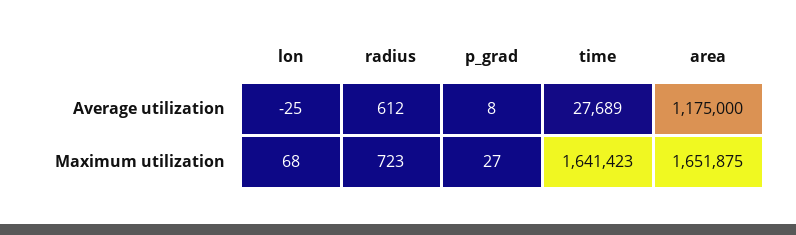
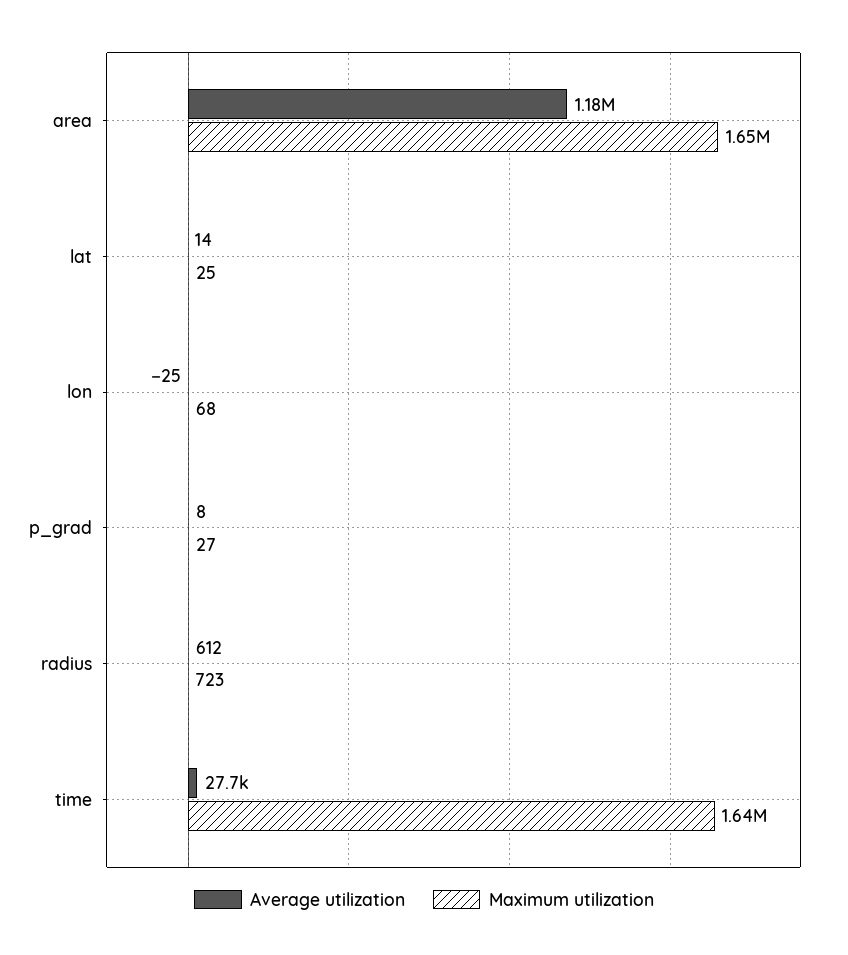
Average utilization, lat: none -> 14
Maximum utilization, lat: none -> 25

